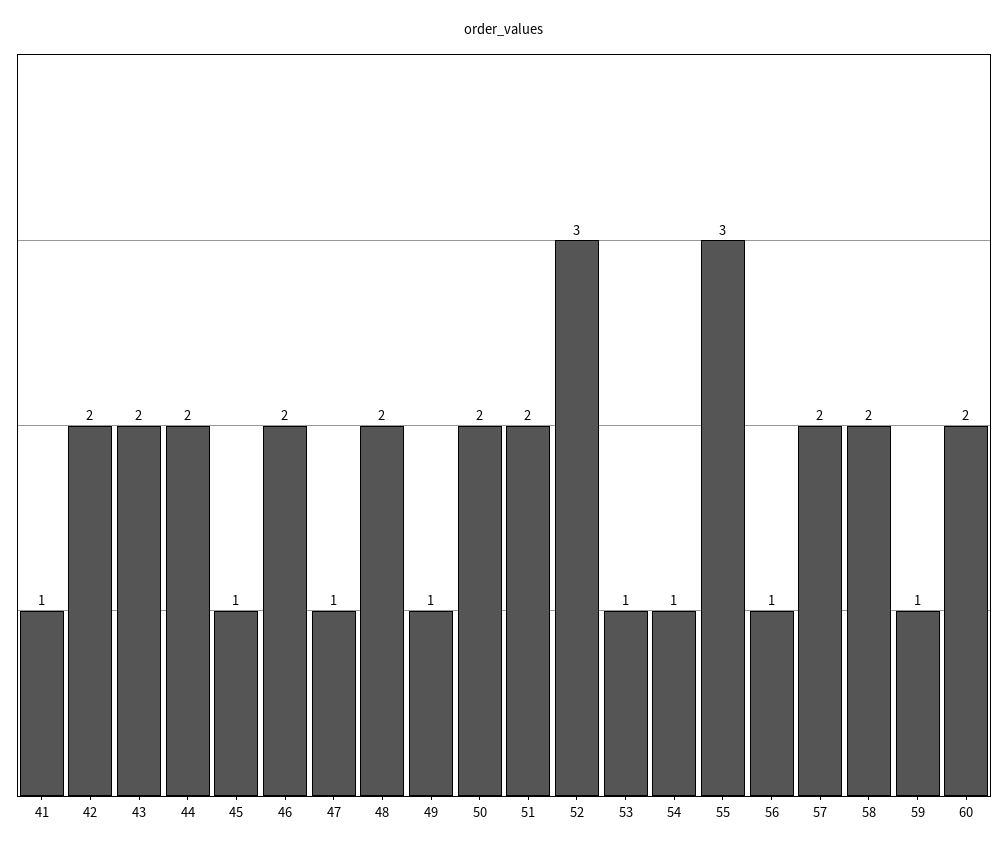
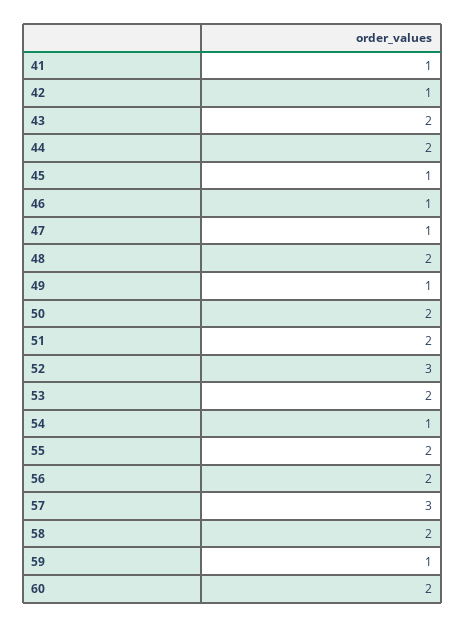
42: 2 -> 1
46: 2 -> 1
53: 1 -> 2
55: 3 -> 2
56: 1 -> 2
57: 2 -> 3

